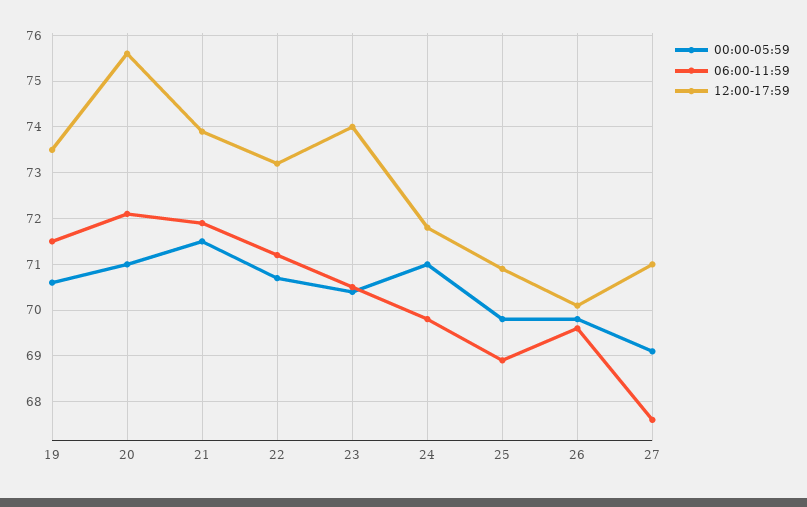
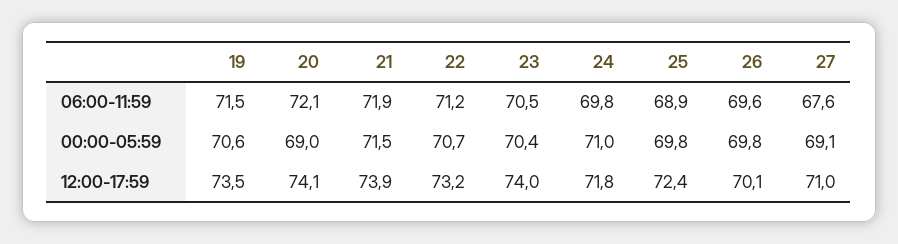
00:00-05:59, 20: 71 -> 69
12:00-17:59, 20: 75.5 -> 74.1
12:00-17:59, 25: 71 -> 72.4

